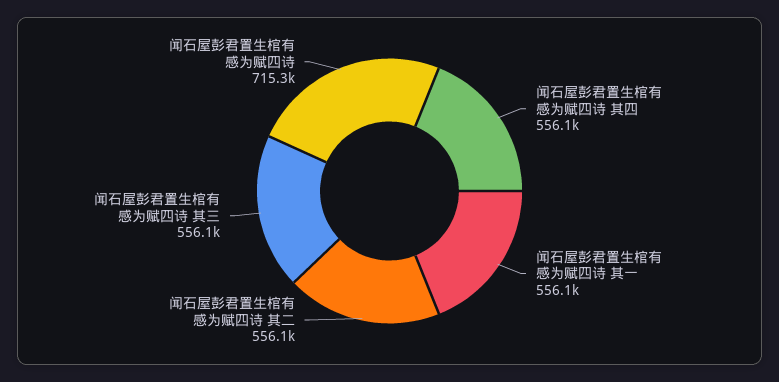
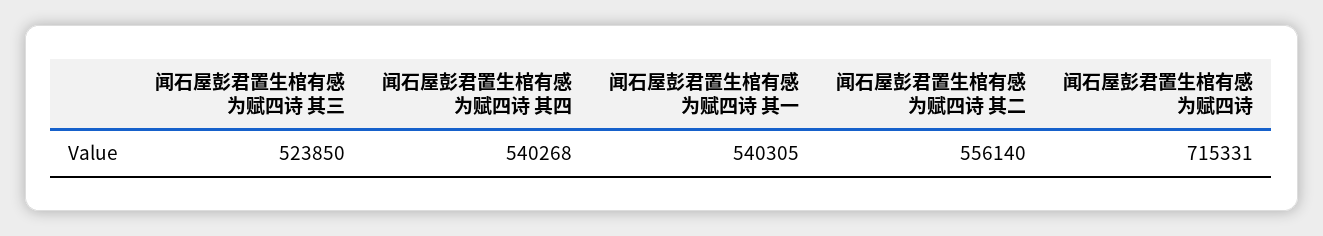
闻石屋彭君置生棺有感为赋四诗 其四: 556100 -> 540268
闻石屋彭君置生棺有感为赋四诗 其一: 556100 -> 540305
闻石屋彭君置生棺有感为赋四诗 其三: 556100 -> 523850

